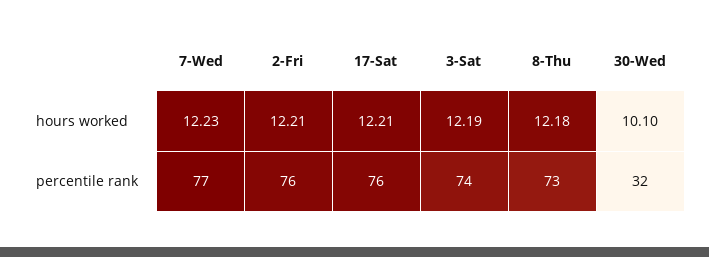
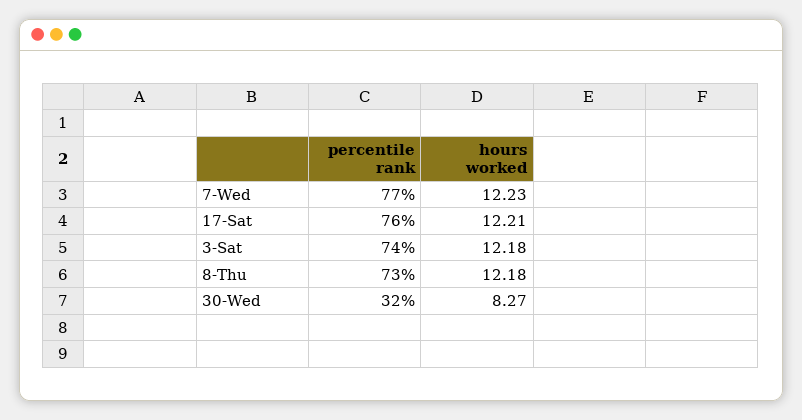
2-Fri, hours worked: 12.21 -> none
3-Sat, hours worked: 12.19 -> 12.18
30-Wed, hours worked: 10.1 -> 8.27
2-Fri, percentile rank: 76 -> none

